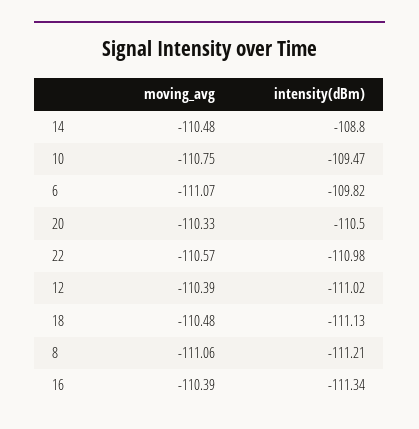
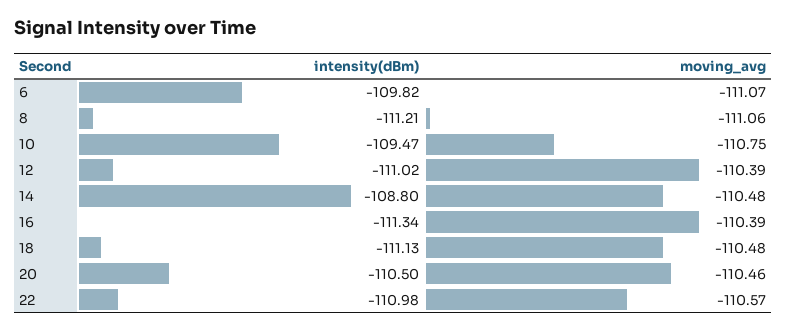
moving_avg, 20: -110.33 -> -110.46

